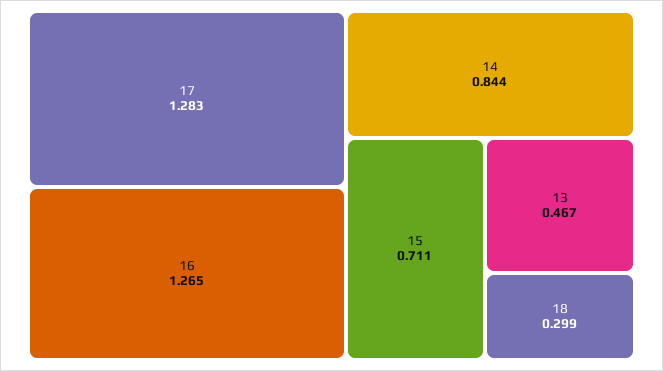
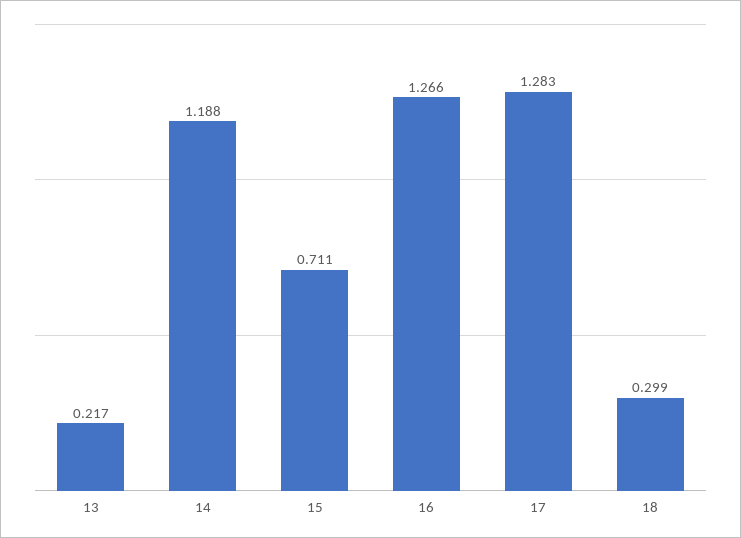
16: 1.265 -> 1.266
14: 0.844 -> 1.188
13: 0.467 -> 0.217

